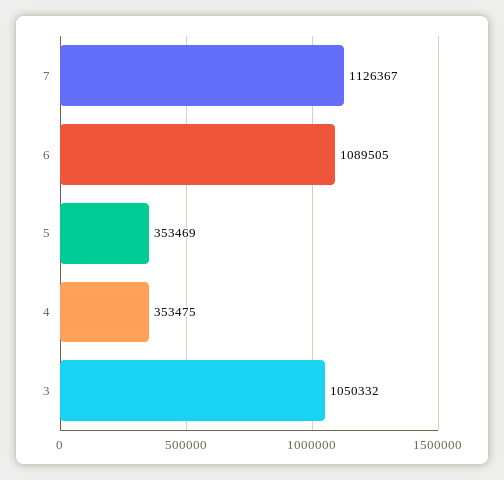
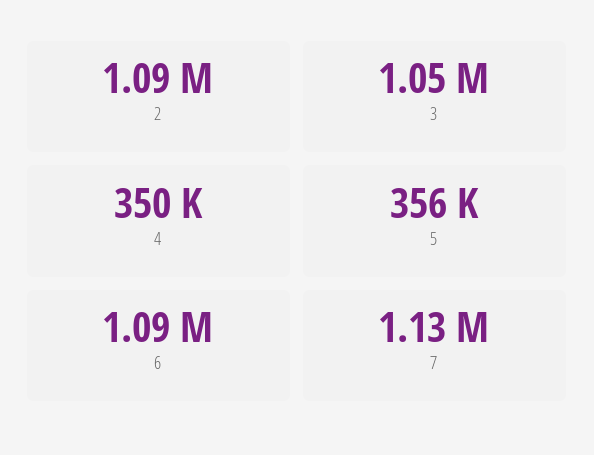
5: 353469 -> 356000
4: 353475 -> 350000
2: none -> 1090000

